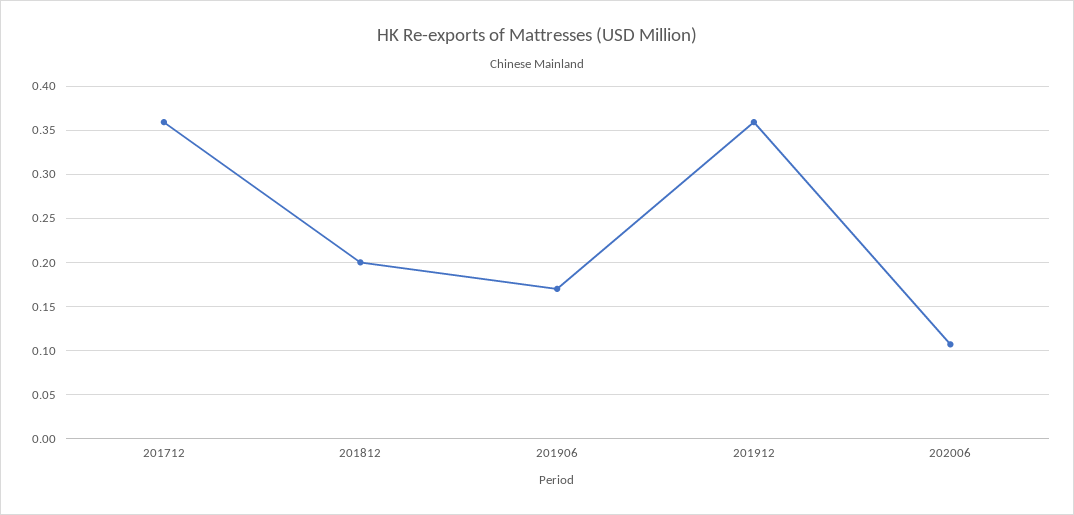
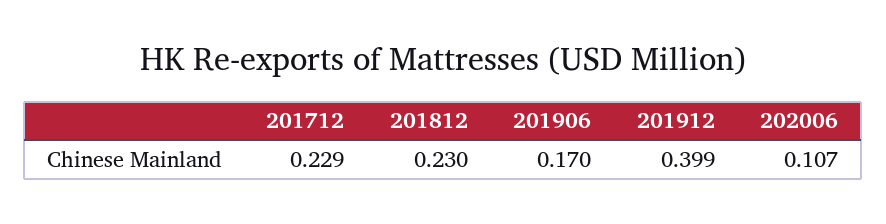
201712: 0.36 -> 0.229
201812: 0.2 -> 0.23
201912: 0.36 -> 0.399

